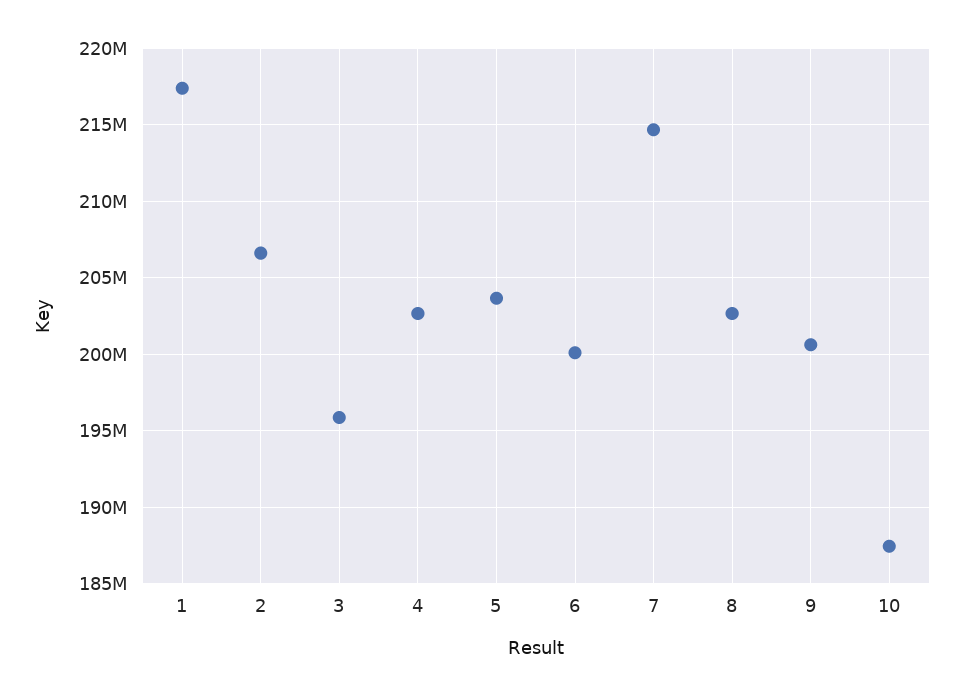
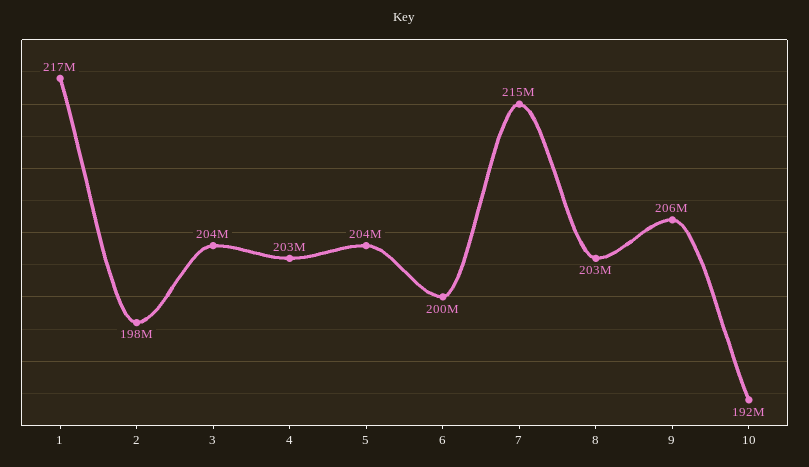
2: 206500000 -> 198000000
3: 196000000 -> 204000000
9: 200500000 -> 206000000
10: 187500000 -> 192000000

